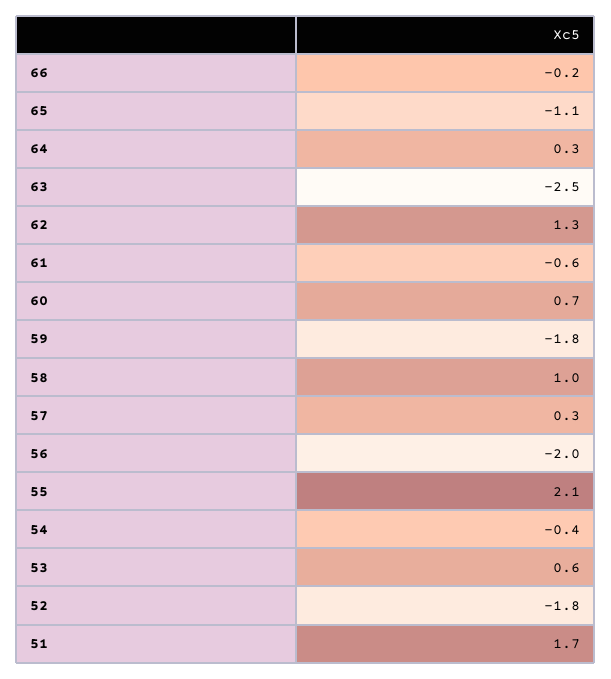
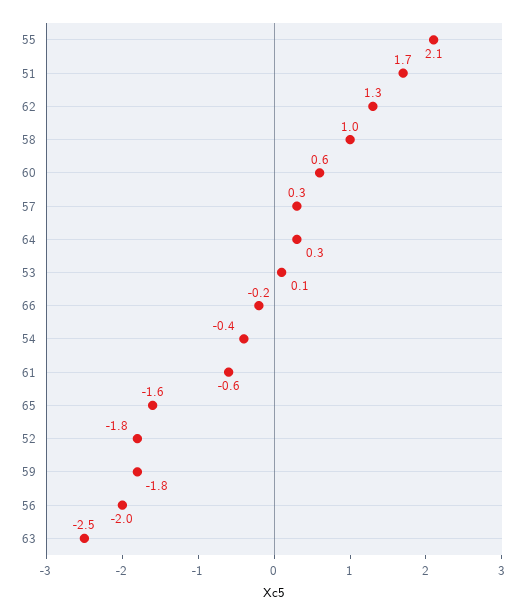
65: -1.1 -> -1.6
60: 0.7 -> 0.6
53: 0.6 -> 0.1

